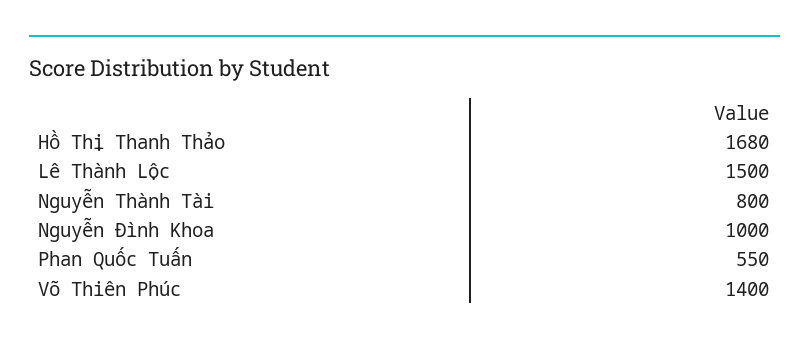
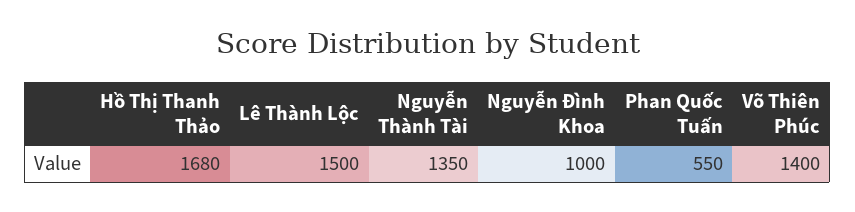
Nguyễn Thành Tài: 800 -> 1350

